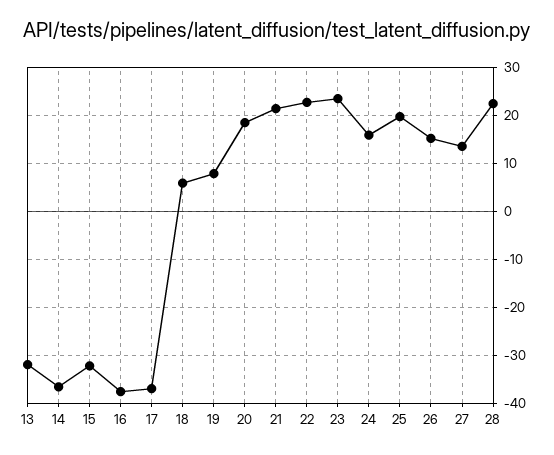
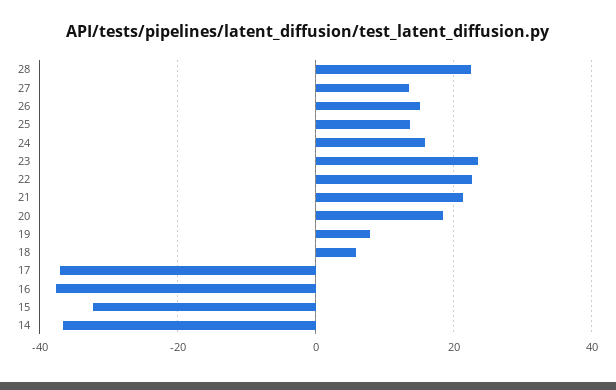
13: -32 -> none
25: 20 -> 14

